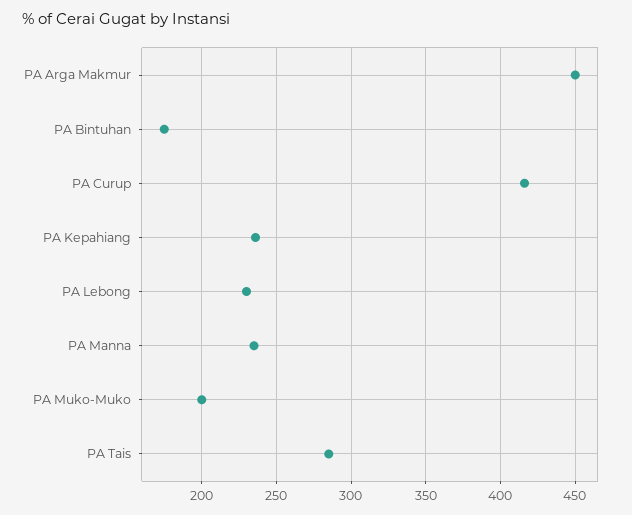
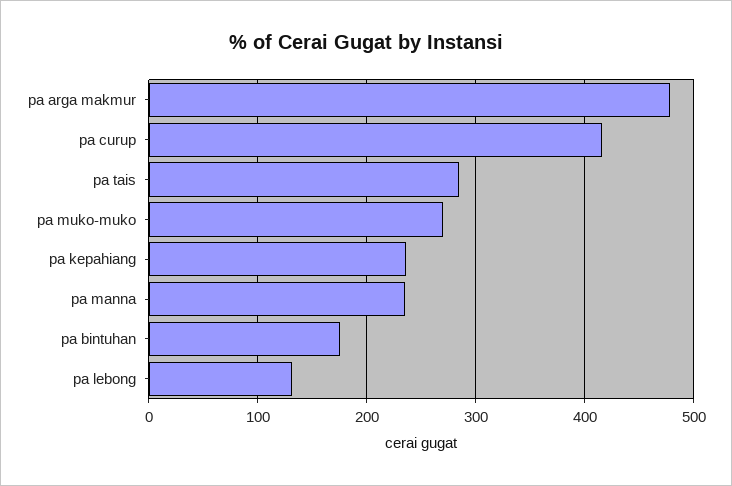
PA Arga Makmur: 450 -> 480
PA Lebong: 230 -> 130
PA Muko-Muko: 200 -> 270

